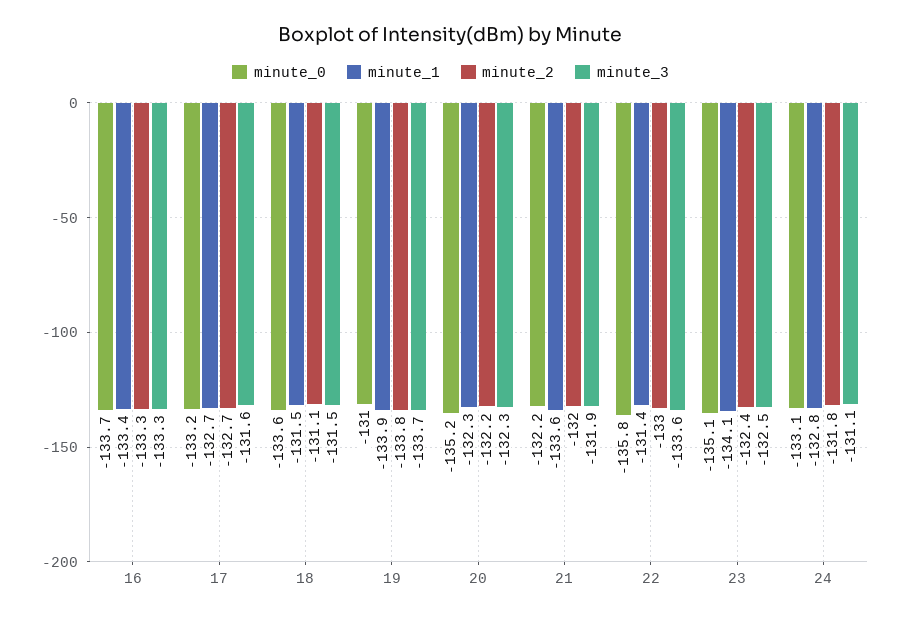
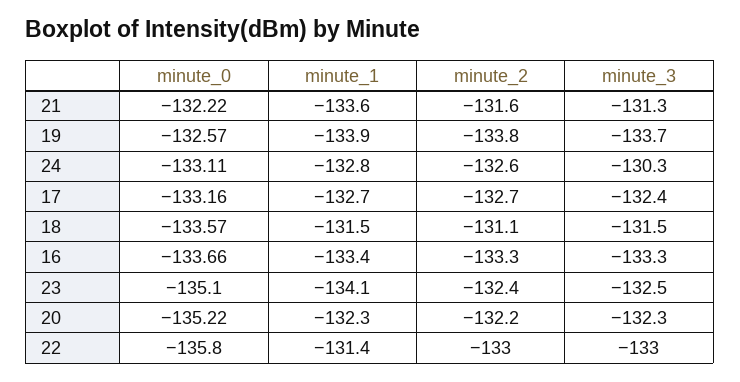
minute_3, 17: -131.6 -> -132.4
minute_0, 19: -131 -> -132.57
minute_2, 21: -132 -> -131.6
minute_3, 21: -131.9 -> -131.3
minute_3, 22: -133.6 -> -133
minute_2, 24: -131.8 -> -132.6
minute_3, 24: -131.1 -> -130.3

